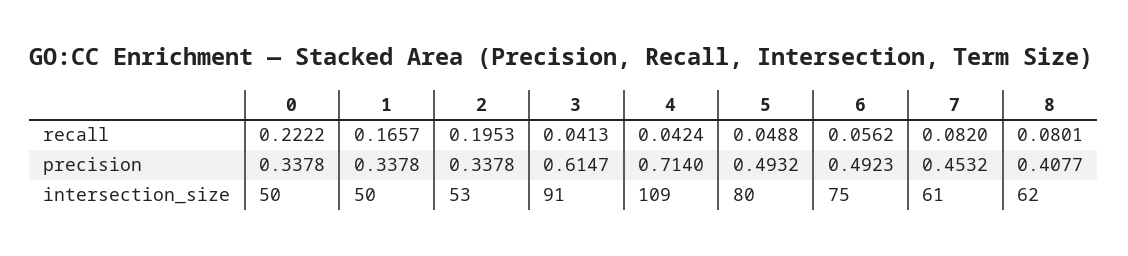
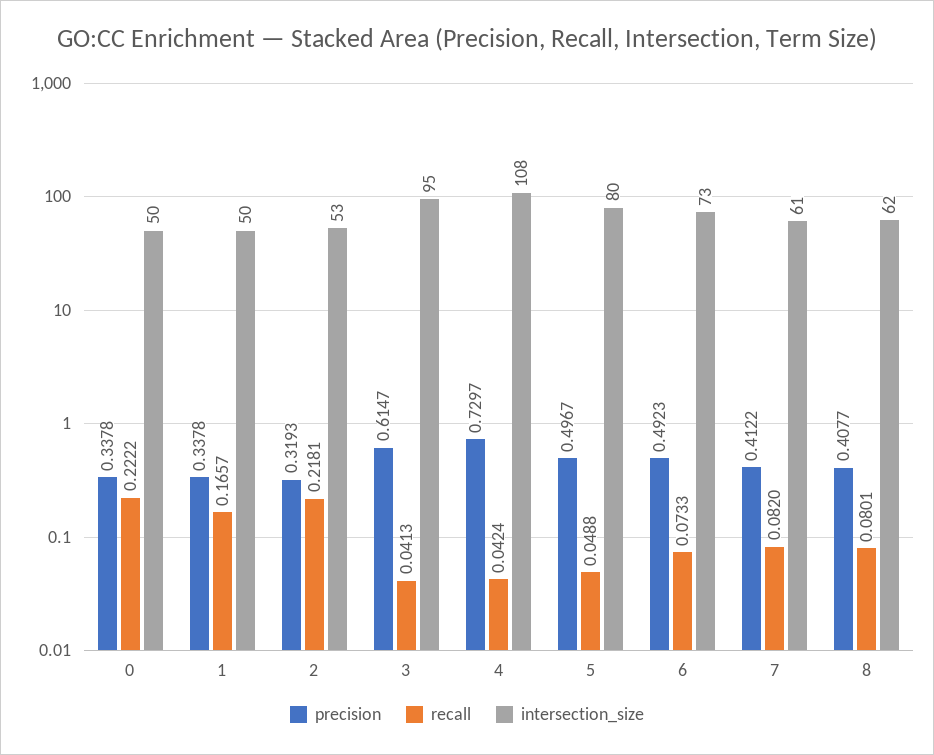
recall, 2: 0.1953 -> 0.2181
recall, 6: 0.0562 -> 0.0733
precision, 2: 0.3378 -> 0.3193
precision, 4: 0.714 -> 0.7297
precision, 5: 0.4932 -> 0.4967
precision, 7: 0.4532 -> 0.4122
intersection_size, 3: 91 -> 95
intersection_size, 4: 109 -> 108
intersection_size, 6: 75 -> 73

